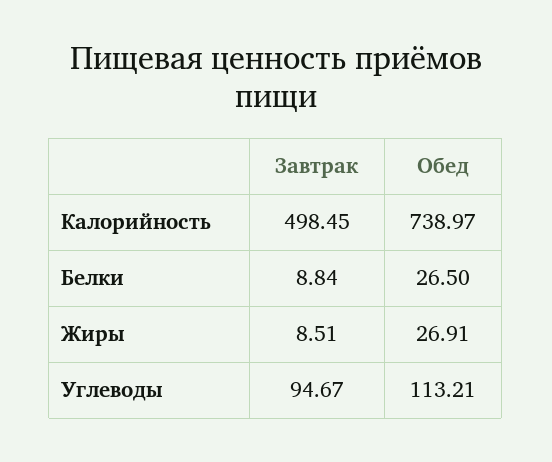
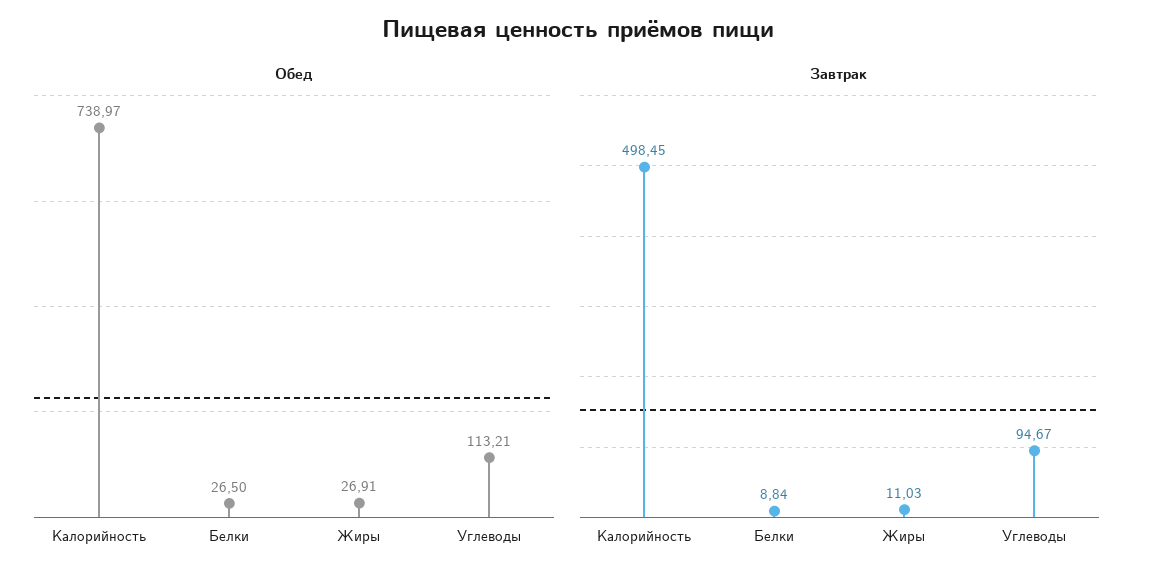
Завтрак, Жиры: 8.51 -> 11.03

